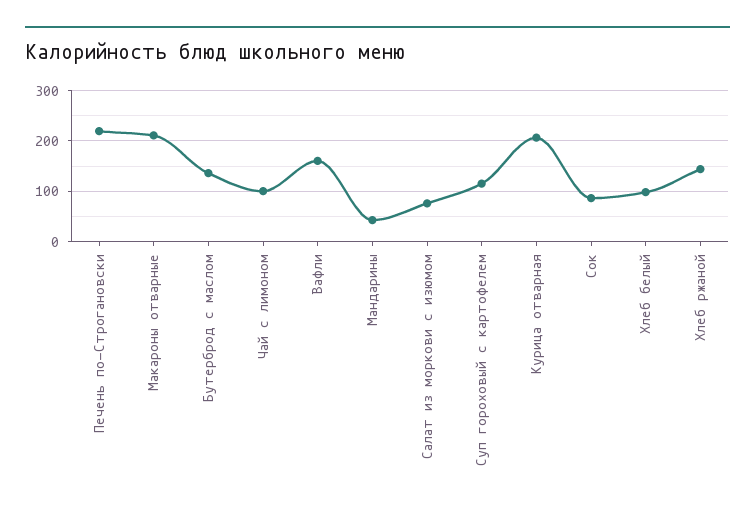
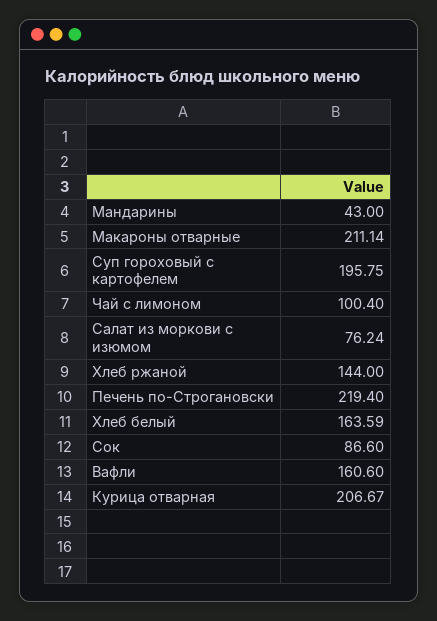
Бутерброд с маслом: 140 -> none
Суп гороховый с картофелем: 120 -> 195.75
Хлеб белый: 100 -> 163.59

